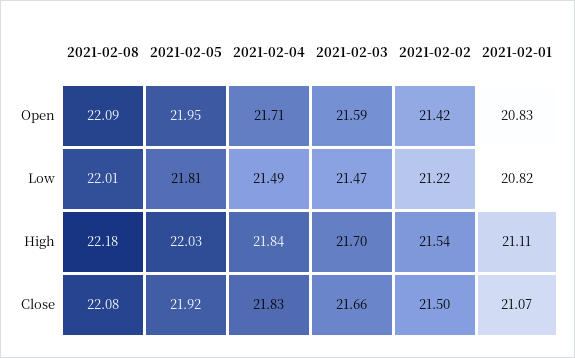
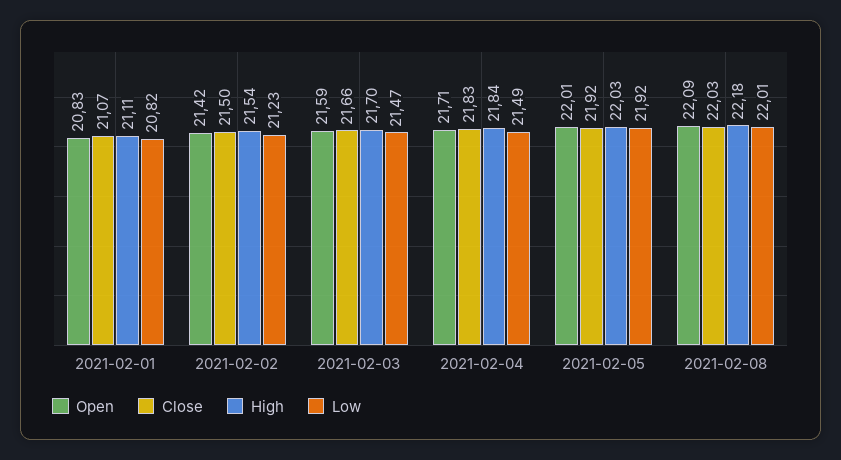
Open, 2021-02-05: 21.95 -> 22.01
Low, 2021-02-05: 21.81 -> 21.92
Low, 2021-02-02: 21.22 -> 21.23
Close, 2021-02-08: 22.08 -> 22.03

